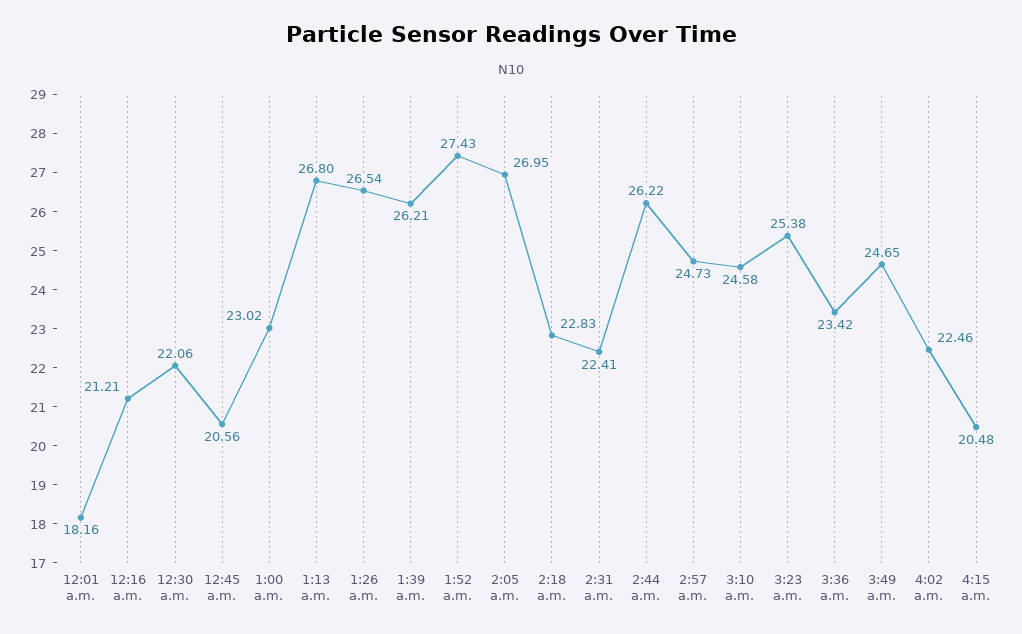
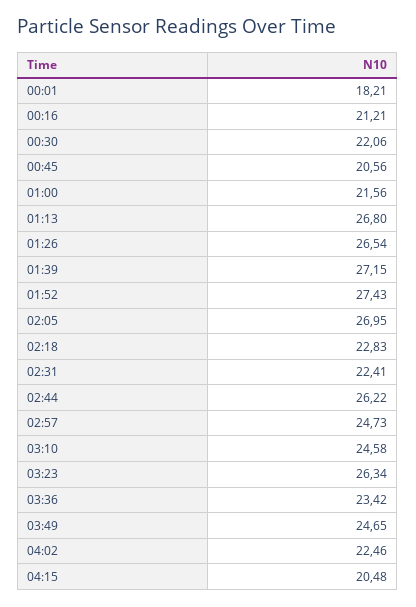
12:01 a.m.: 18.16 -> 18.21
1:00 a.m.: 23.02 -> 21.56
1:39 a.m.: 26.21 -> 27.15
3:23 a.m.: 25.38 -> 26.34

